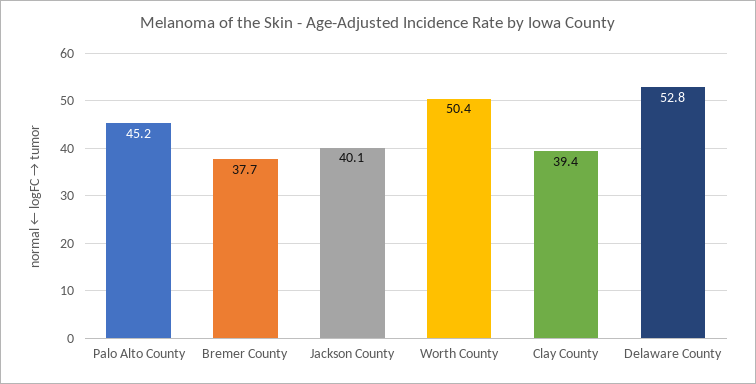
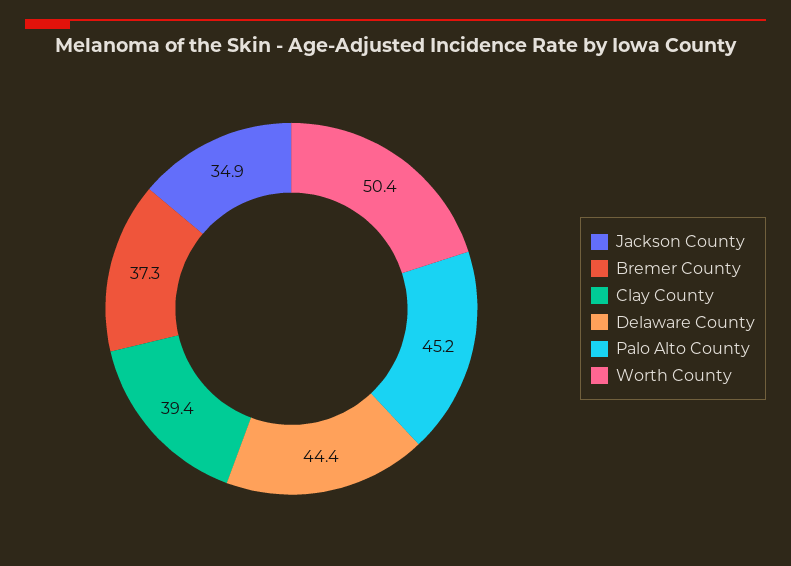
Bremer County: 37.7 -> 37.3
Jackson County: 40.1 -> 34.9
Delaware County: 52.8 -> 44.4

